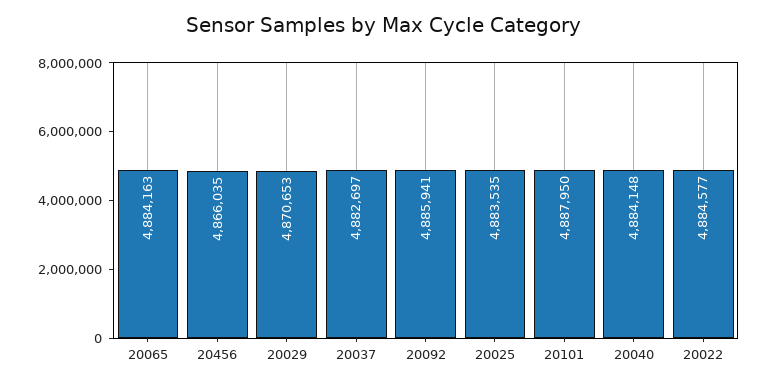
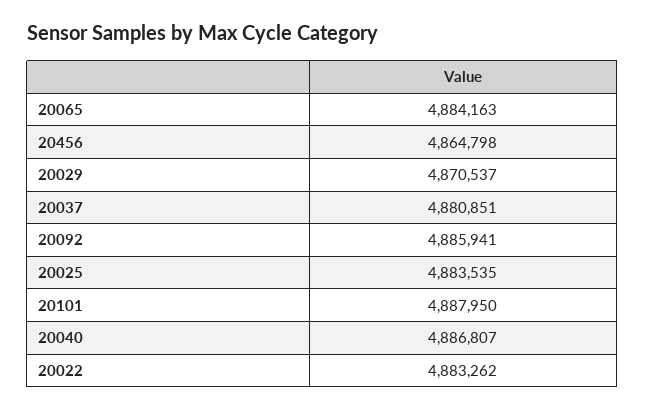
20456: 4866035 -> 4864798
20029: 4870653 -> 4870537
20037: 4882697 -> 4880851
20040: 4884148 -> 4886807
20022: 4884577 -> 4883262

